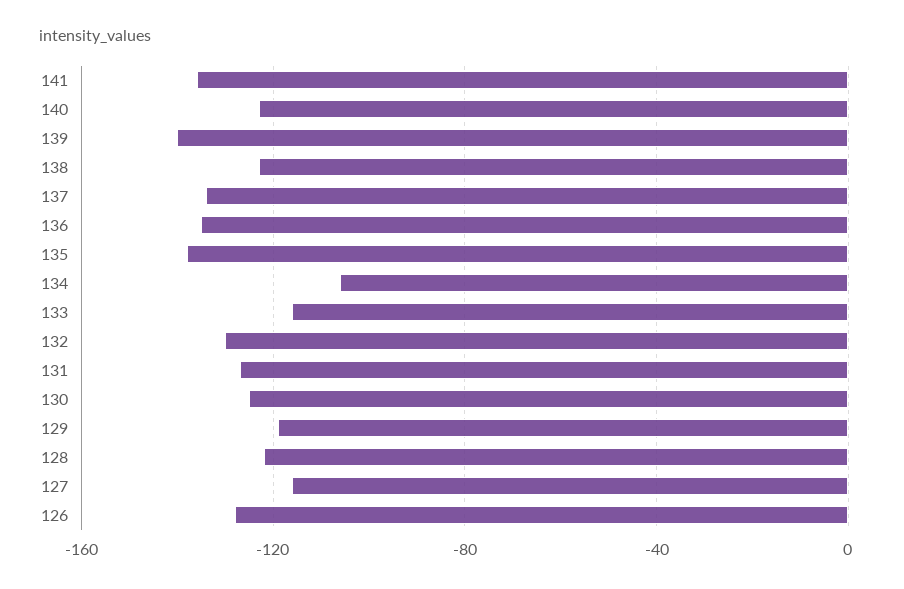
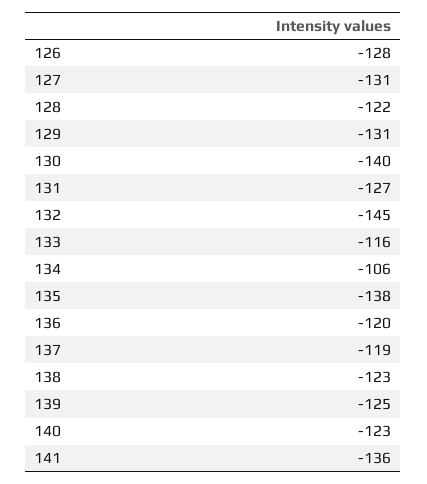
139: -140 -> -125
137: -135 -> -119
136: -135 -> -120
132: -130 -> -145
130: -125 -> -140
129: -120 -> -131
127: -115 -> -131

